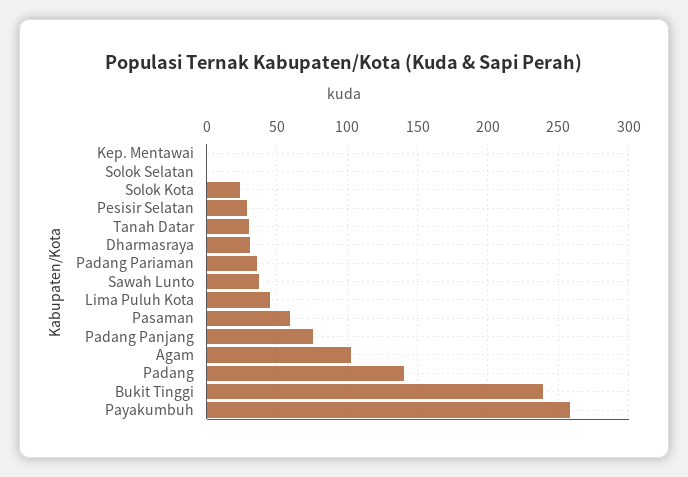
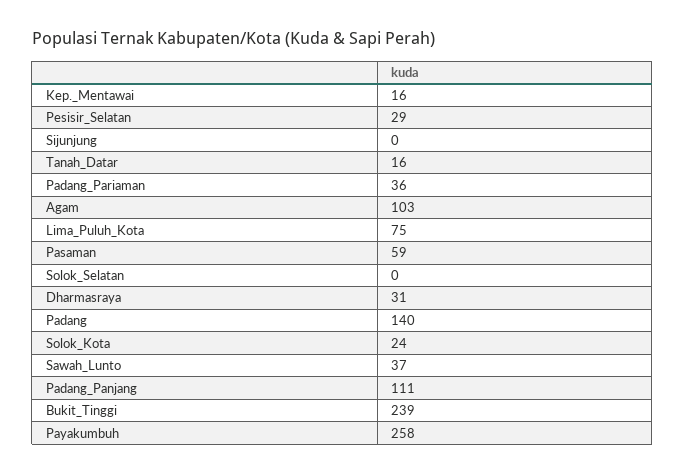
Kep. Mentawai: 0 -> 16
Tanah Datar: 30 -> 16
Lima Puluh Kota: 45 -> 75
Padang Panjang: 75 -> 111
Sijunjung: none -> 0

